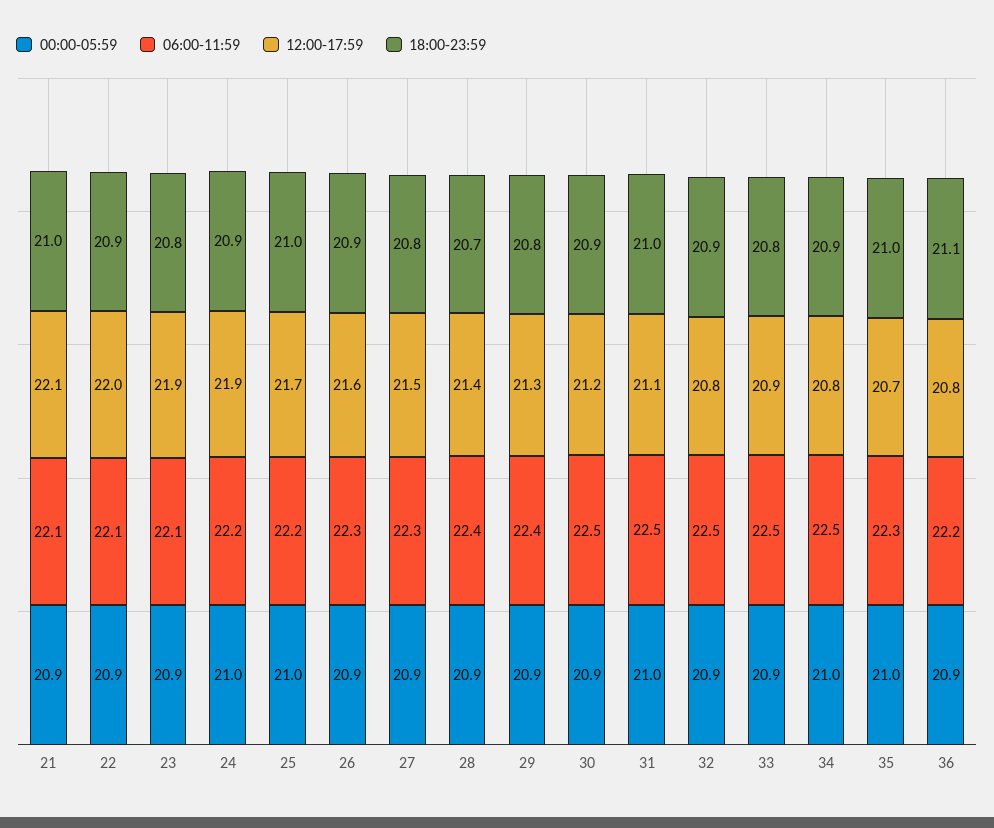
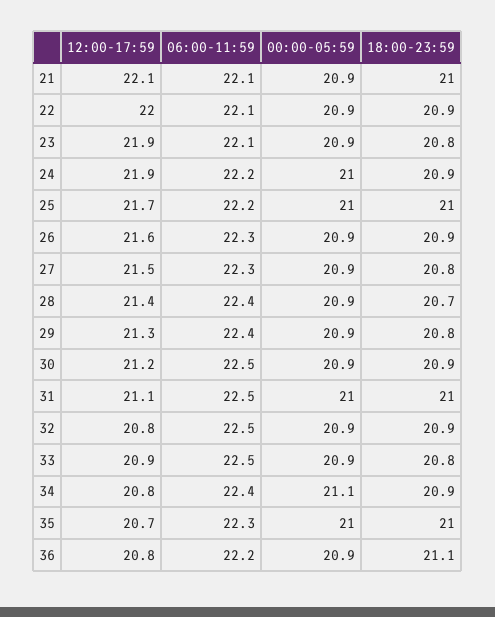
00:00-05:59, 34: 21 -> 21.1
06:00-11:59, 34: 22.5 -> 22.4

